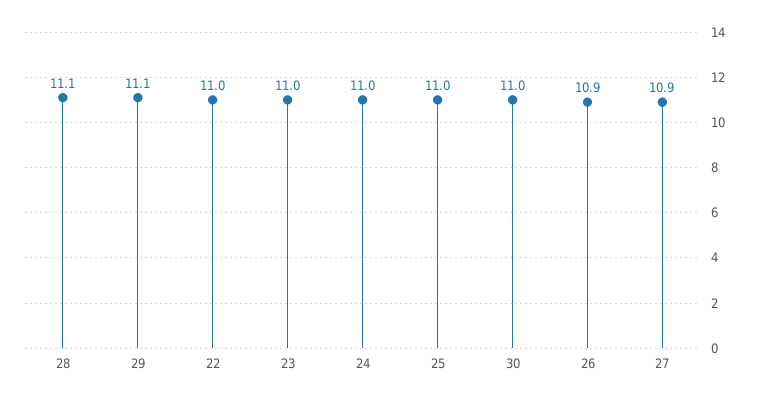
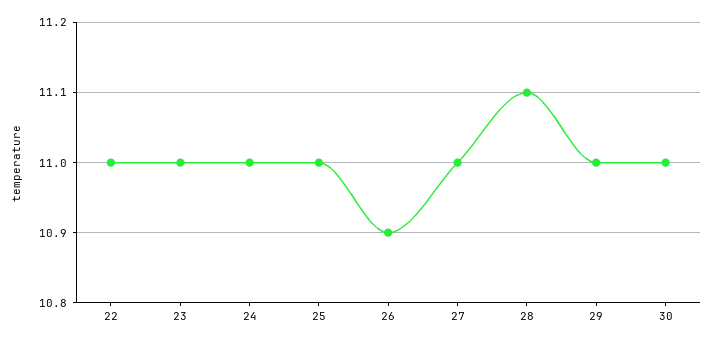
29: 11.1 -> 11
27: 10.9 -> 11

